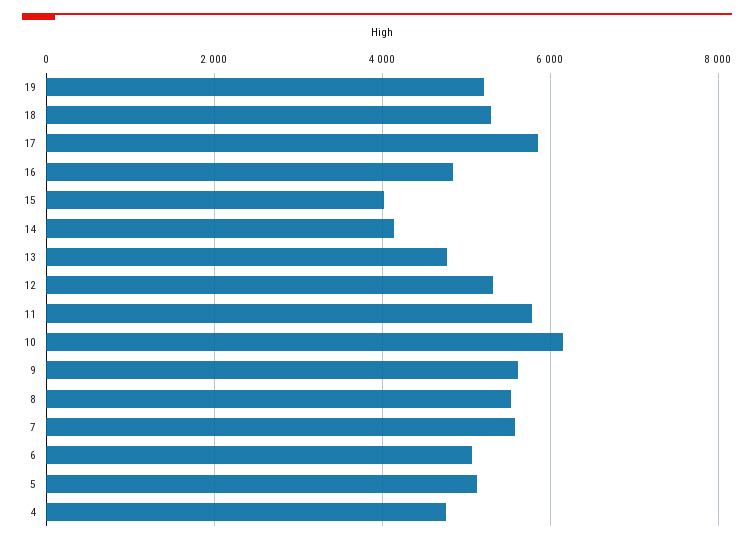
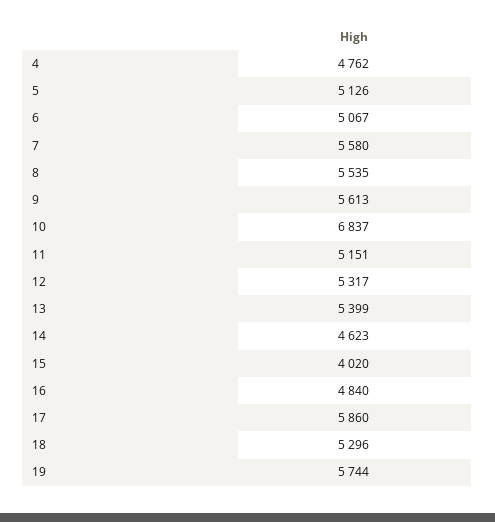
19: 5200 -> 5744
14: 4200 -> 4623
13: 4800 -> 5399
11: 5800 -> 5151
10: 6200 -> 6837

